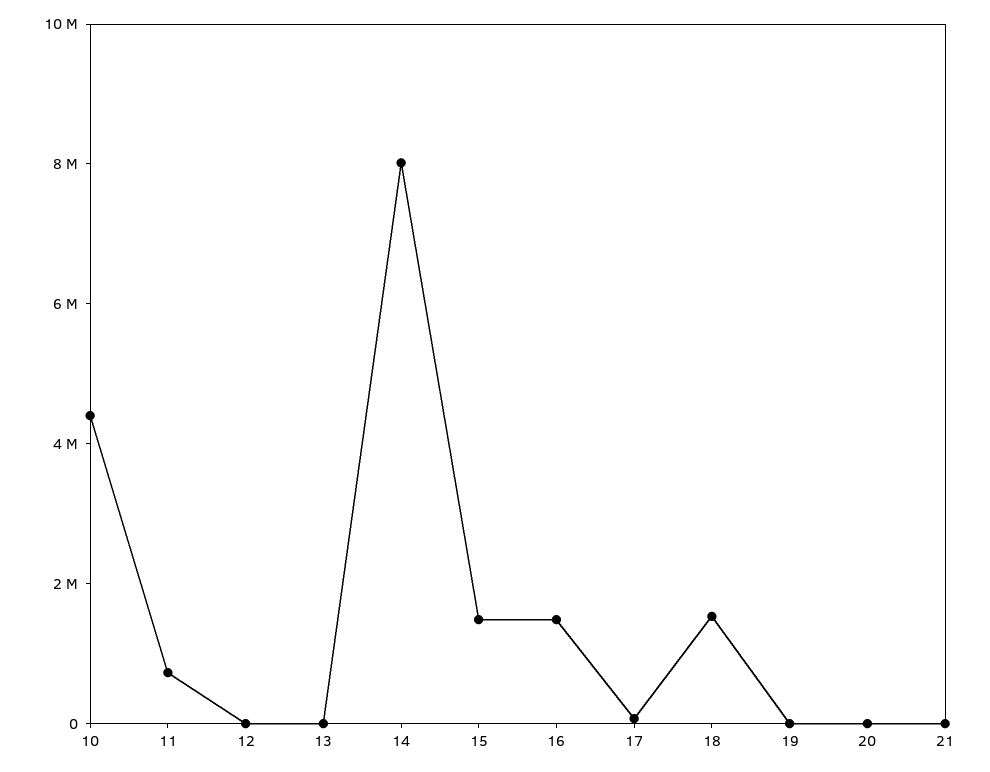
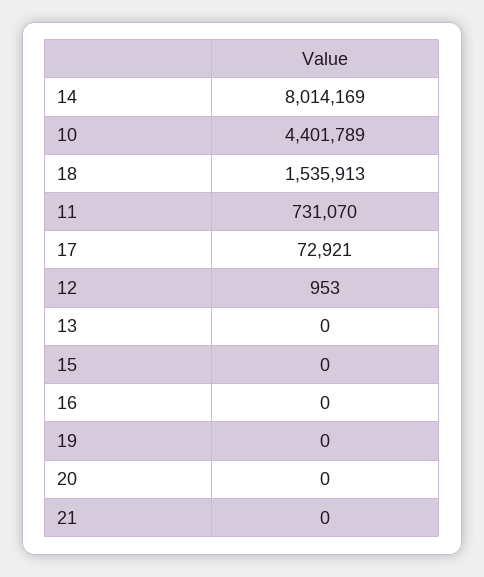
15: 1500000 -> 0
16: 1500000 -> 0

